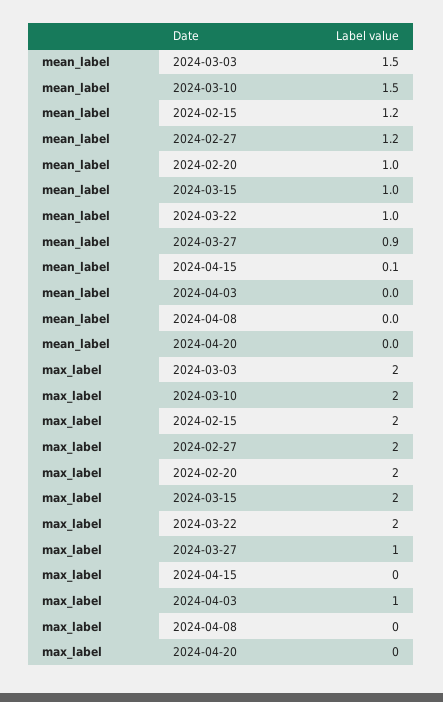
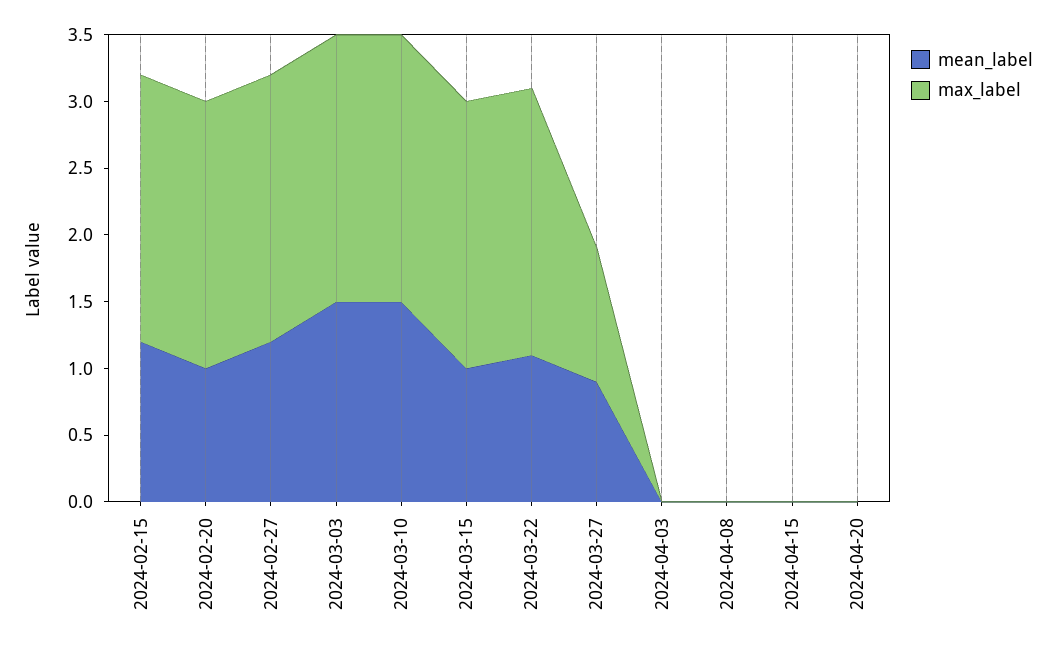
mean_label, 2024-03-22: 1 -> 1.1
mean_label, 2024-04-15: 0.1 -> 0
max_label, 2024-04-03: 1 -> 0

